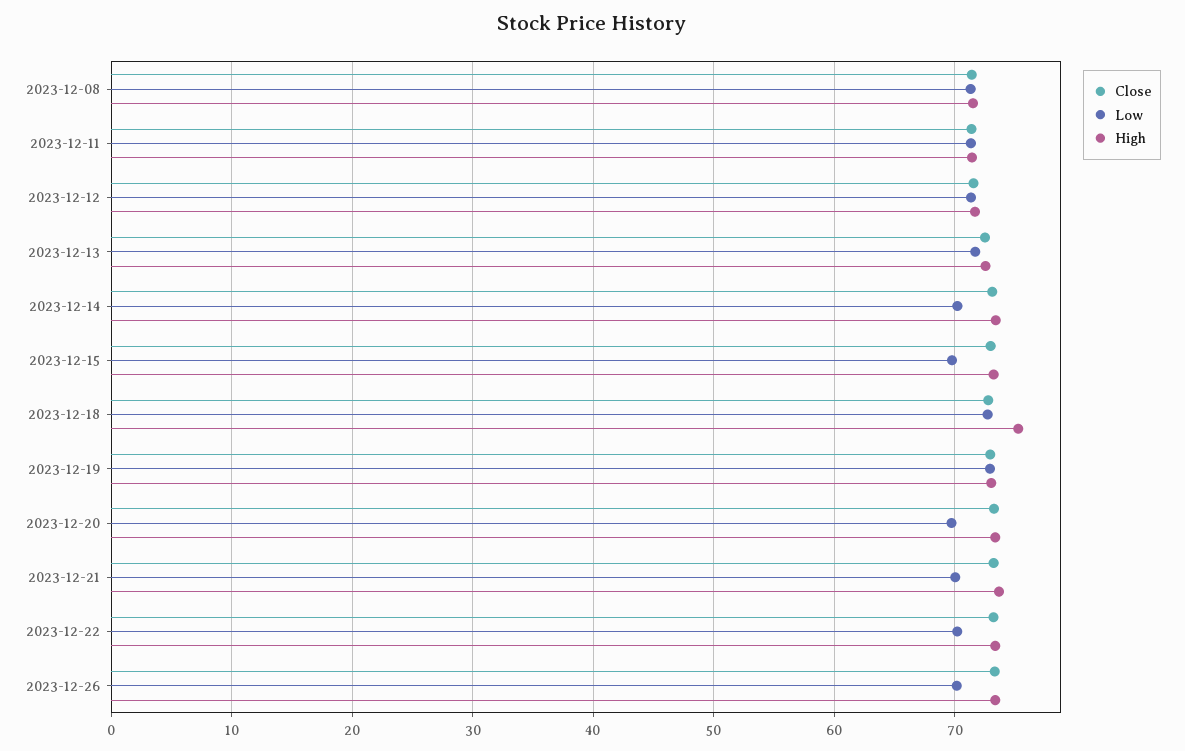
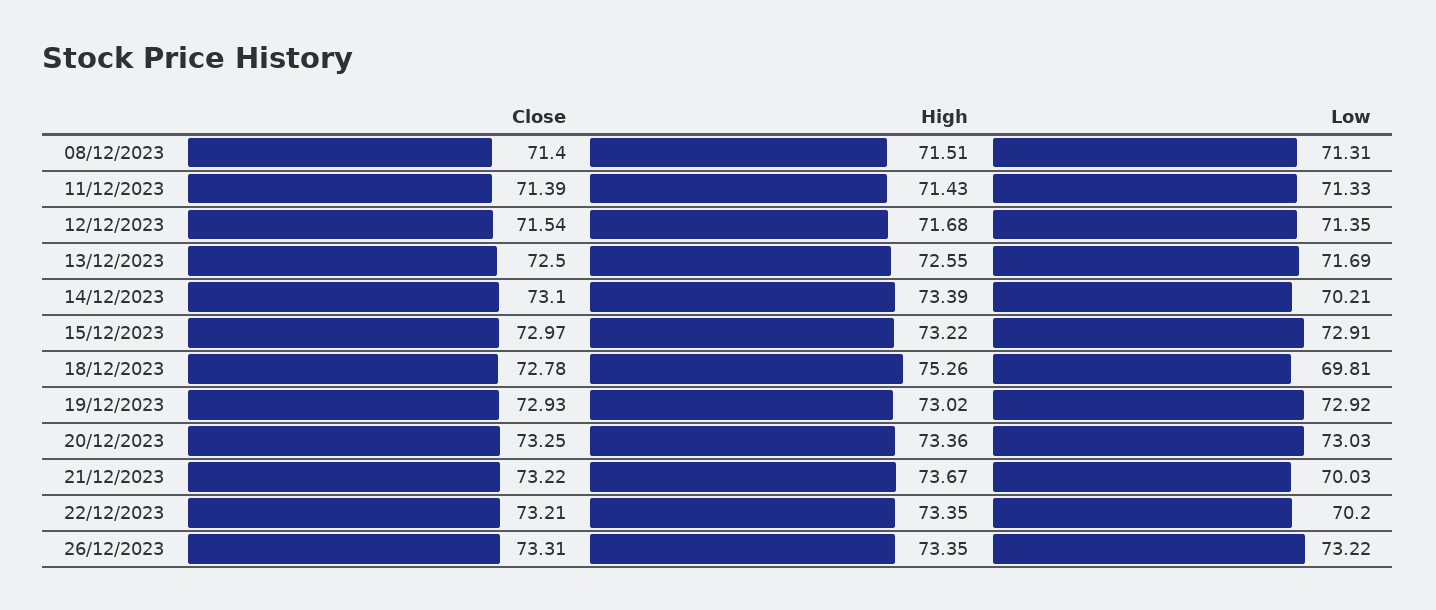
Low, 2023-12-15: 70 -> 72.91
Low, 2023-12-18: 73 -> 69.81
Low, 2023-12-20: 70 -> 73.03
Low, 2023-12-26: 70 -> 73.22

